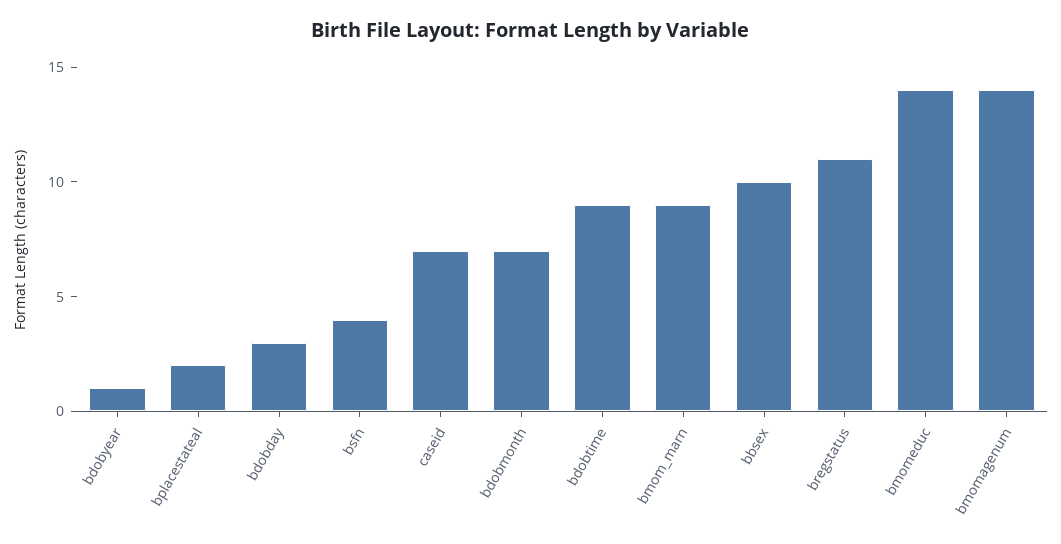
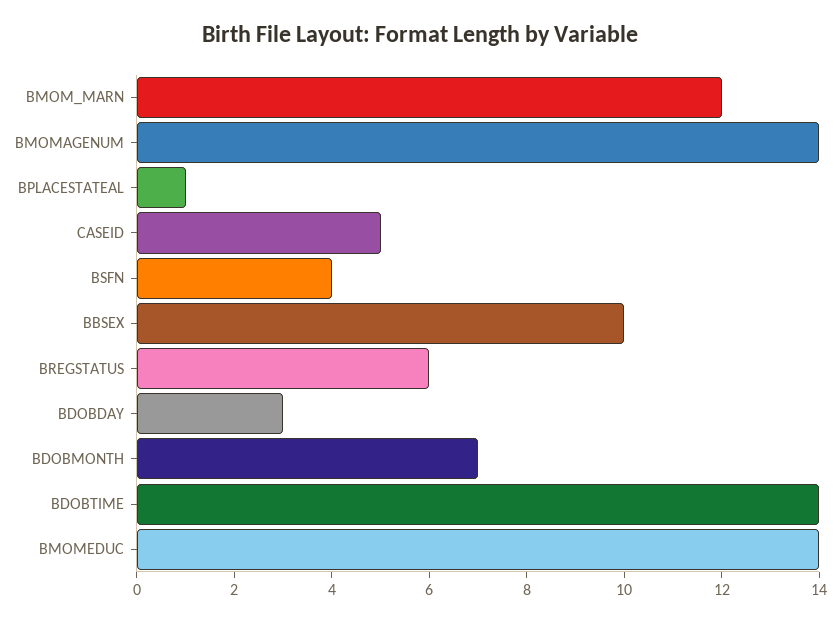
bdobyear: 1 -> none
bplacestateal: 2 -> 1
caseid: 7 -> 5
bdobtime: 9 -> 14
bmom_marn: 9 -> 12
bregstatus: 11 -> 6

